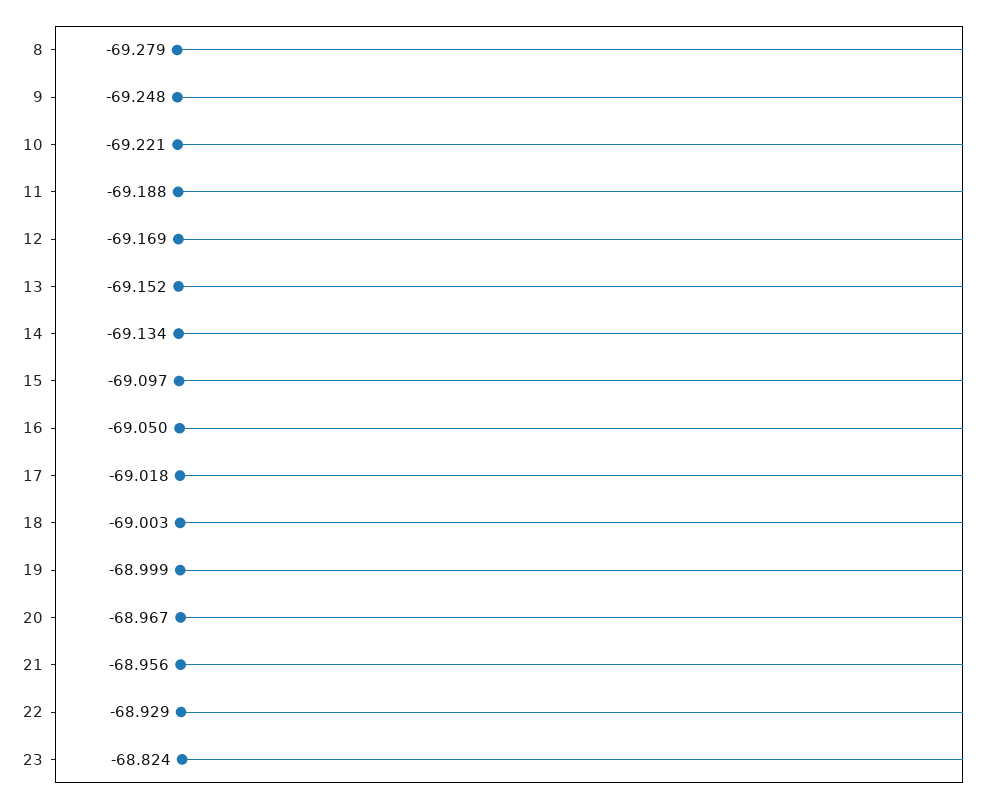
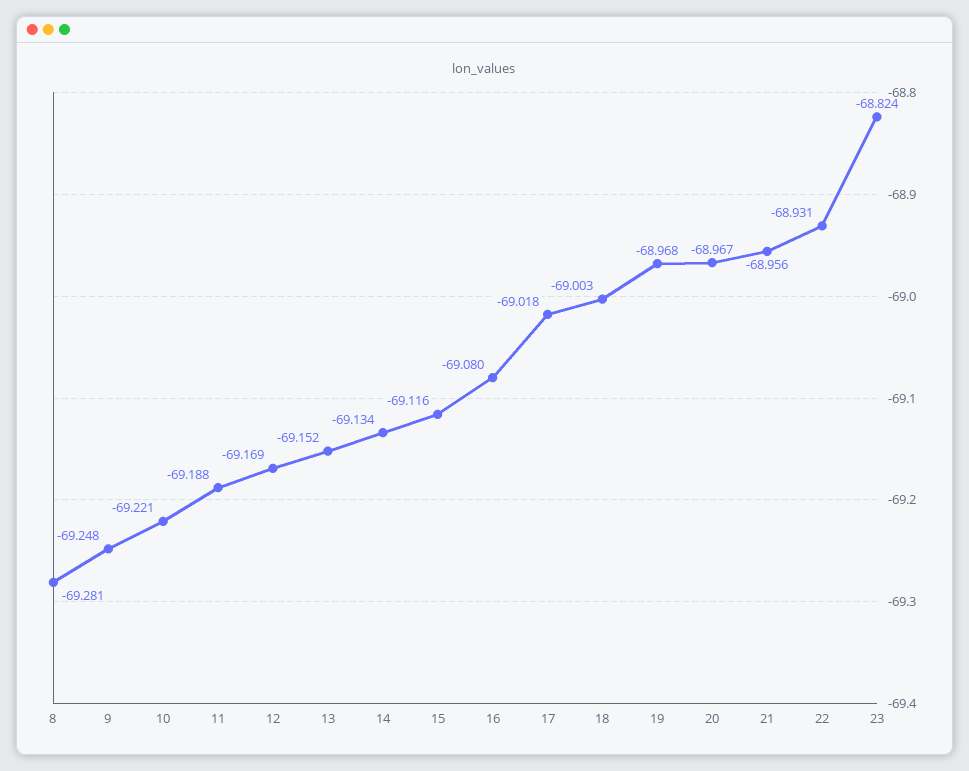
8: -69.279 -> -69.281
15: -69.097 -> -69.116
16: -69.05 -> -69.08
19: -68.999 -> -68.968
22: -68.929 -> -68.931

